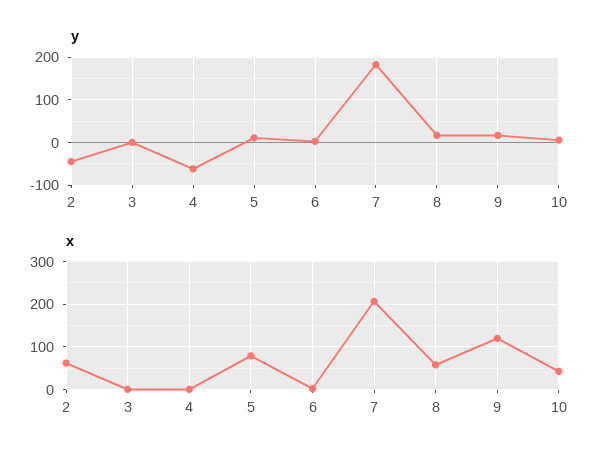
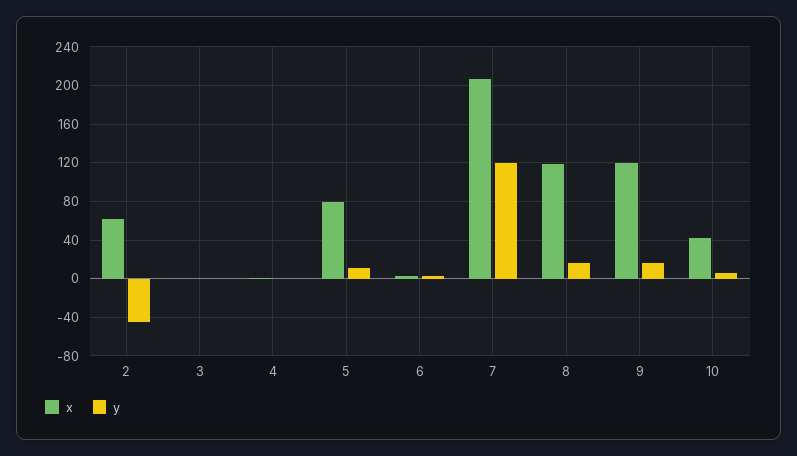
y, 4: -60 -> 0
y, 7: 180 -> 120
x, 8: 60 -> 120

